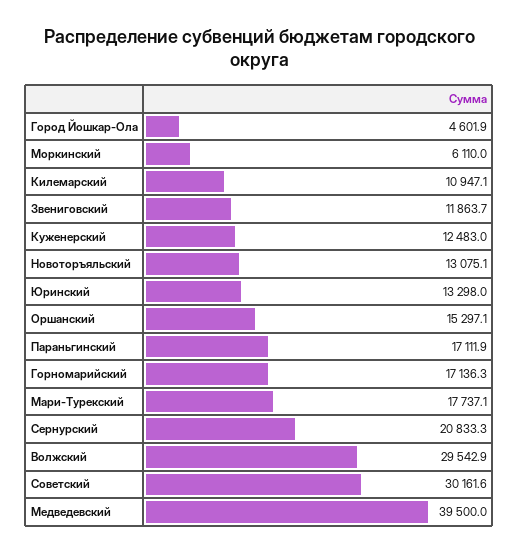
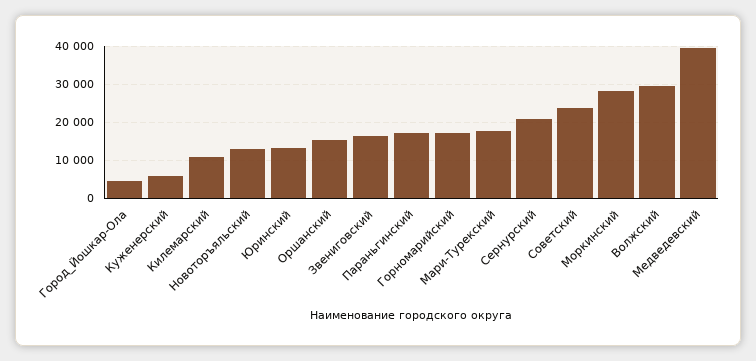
Моркинский: 6110 -> 28000
Звениговский: 11863.7 -> 16000
Куженерский: 12483 -> 6000
Советский: 30161.6 -> 24000

